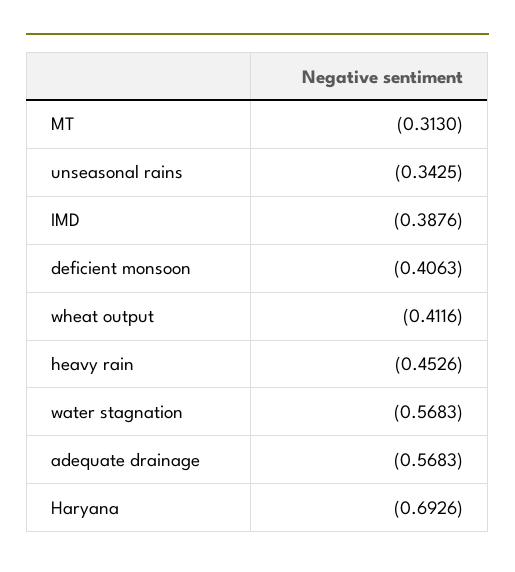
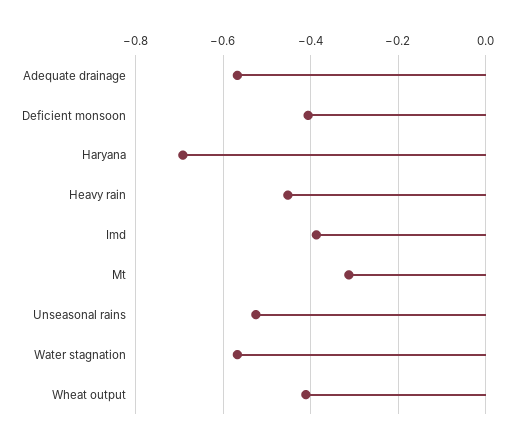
unseasonal rains: -0.3425 -> -0.52

